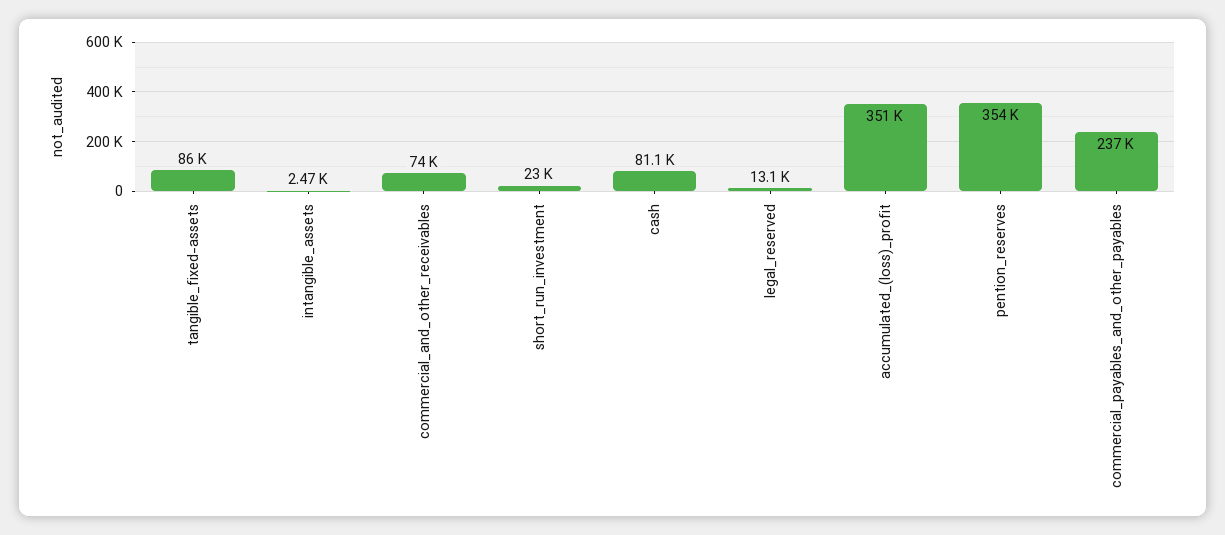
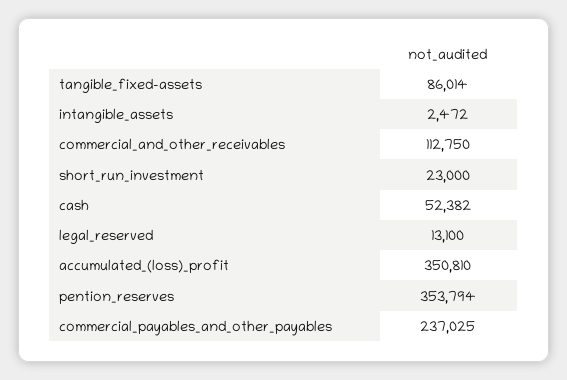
commercial_and_other_receivables: 74000 -> 112750
cash: 81100 -> 52382

